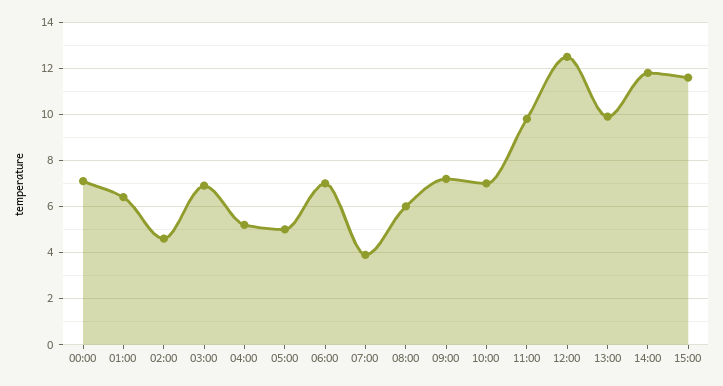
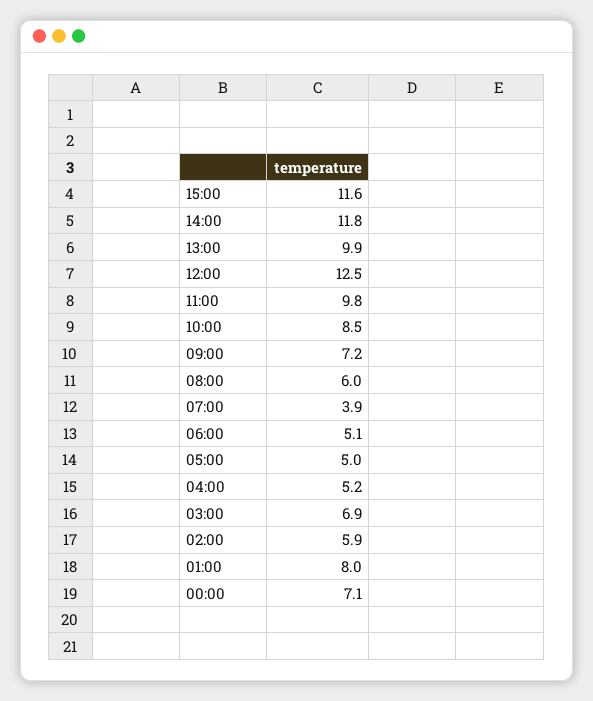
01:00: 6.5 -> 8
02:00: 4.5 -> 5.9
06:00: 7 -> 5.1
10:00: 7 -> 8.5

